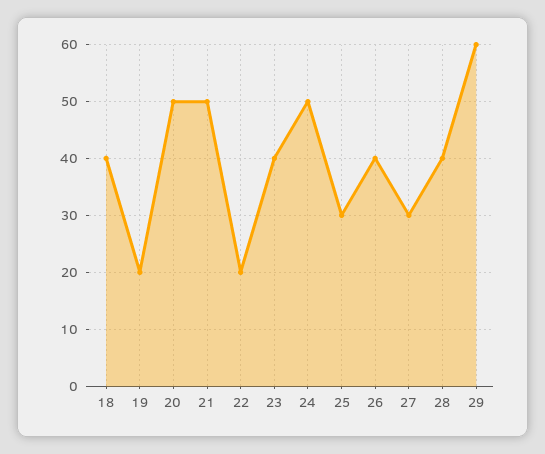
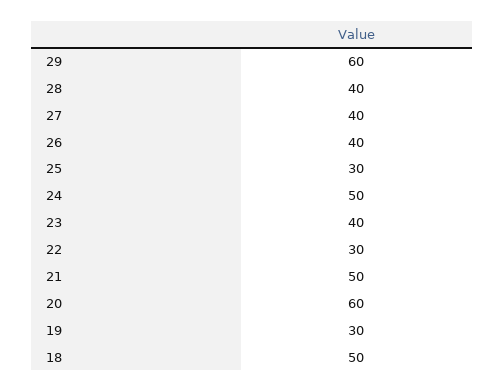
18: 40 -> 50
19: 20 -> 30
20: 50 -> 60
22: 20 -> 30
27: 30 -> 40

